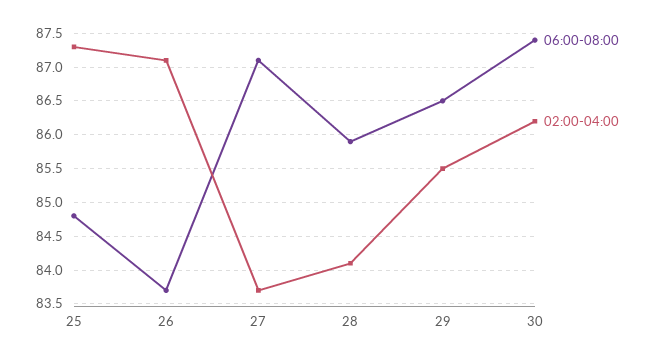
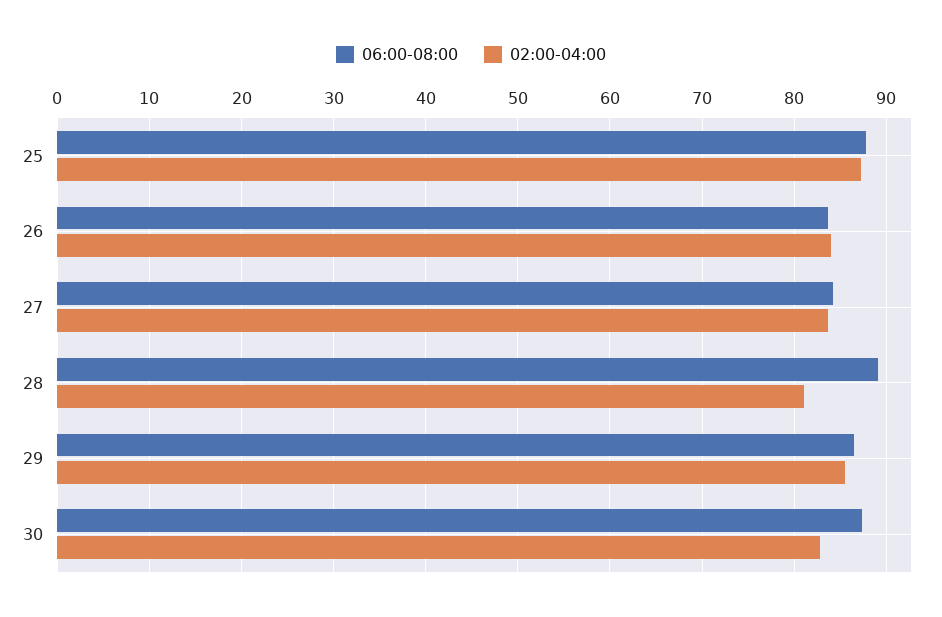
06:00-08:00, 25: 84.8 -> 88
02:00-04:00, 26: 87.1 -> 84
06:00-08:00, 27: 87.1 -> 84
06:00-08:00, 28: 85.9 -> 89
02:00-04:00, 28: 84.1 -> 81
02:00-04:00, 30: 86.2 -> 83

